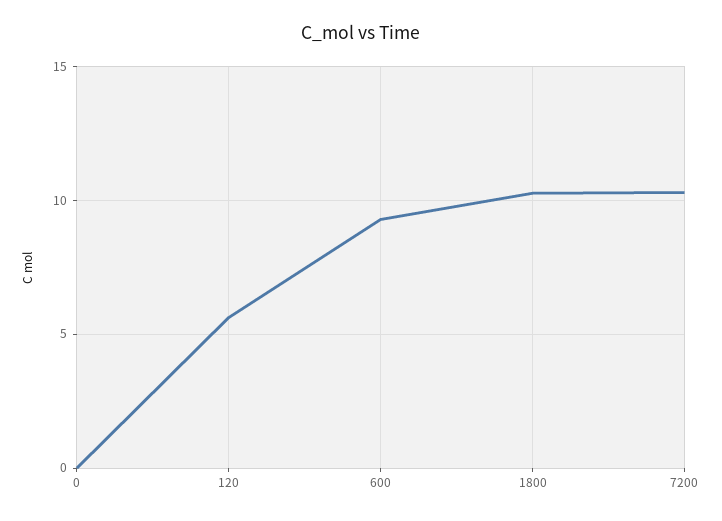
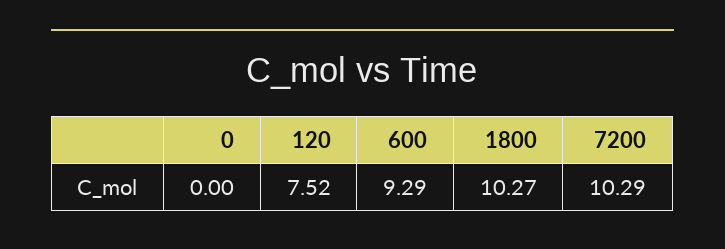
120: 5.5 -> 7.52

